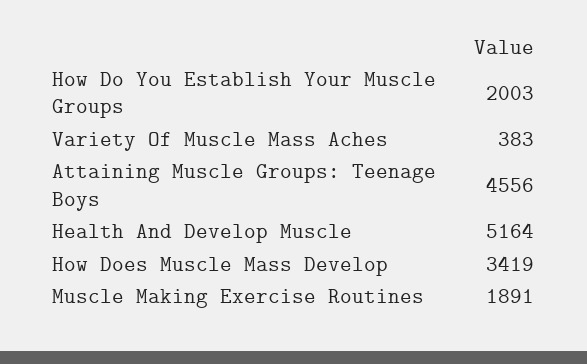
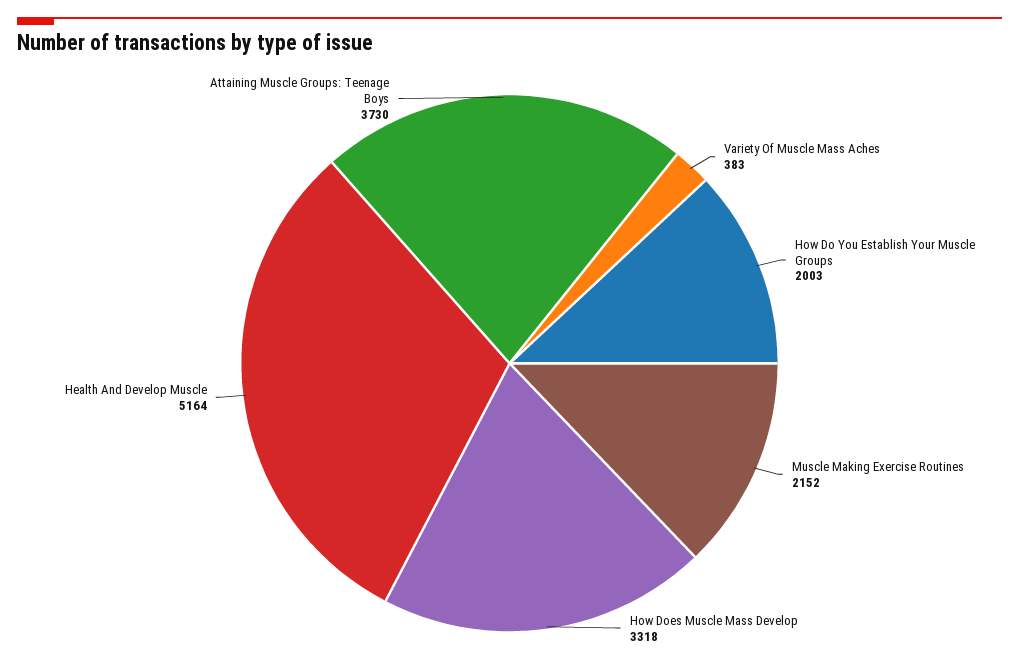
Attaining Muscle Groups: Teenage Boys: 4556 -> 3730
How Does Muscle Mass Develop: 3419 -> 3318
Muscle Making Exercise Routines: 1891 -> 2152

